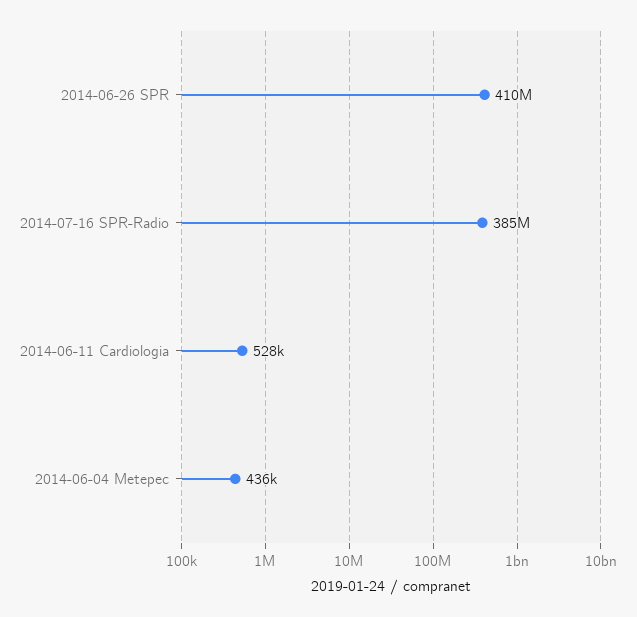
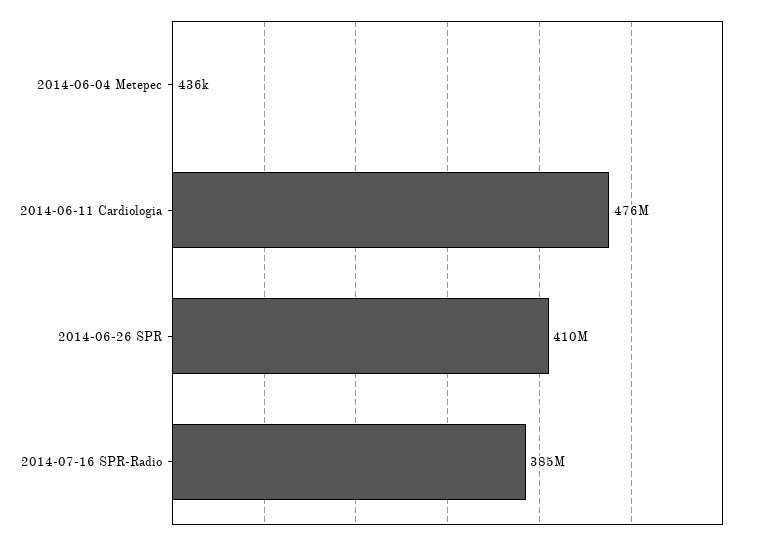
2014-06-11 Cardiologia: 528000 -> 476000000

